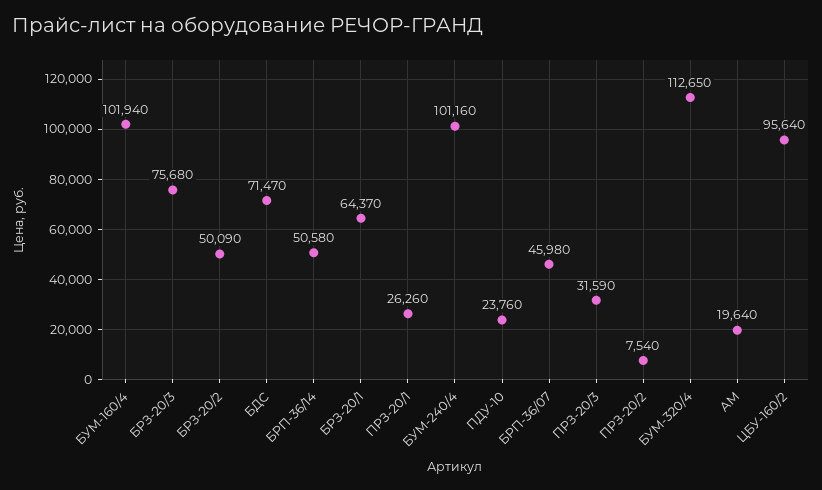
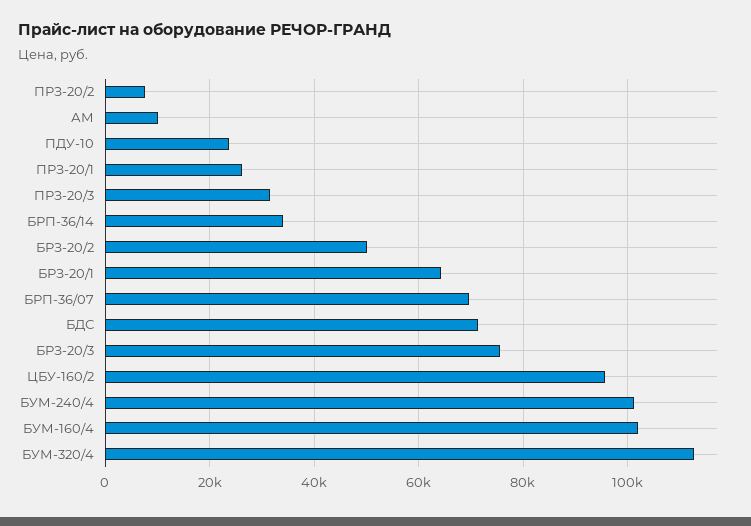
БРП-36/14: 50580 -> 34000
БРП-36/07: 45980 -> 70000
АМ: 19640 -> 10000

